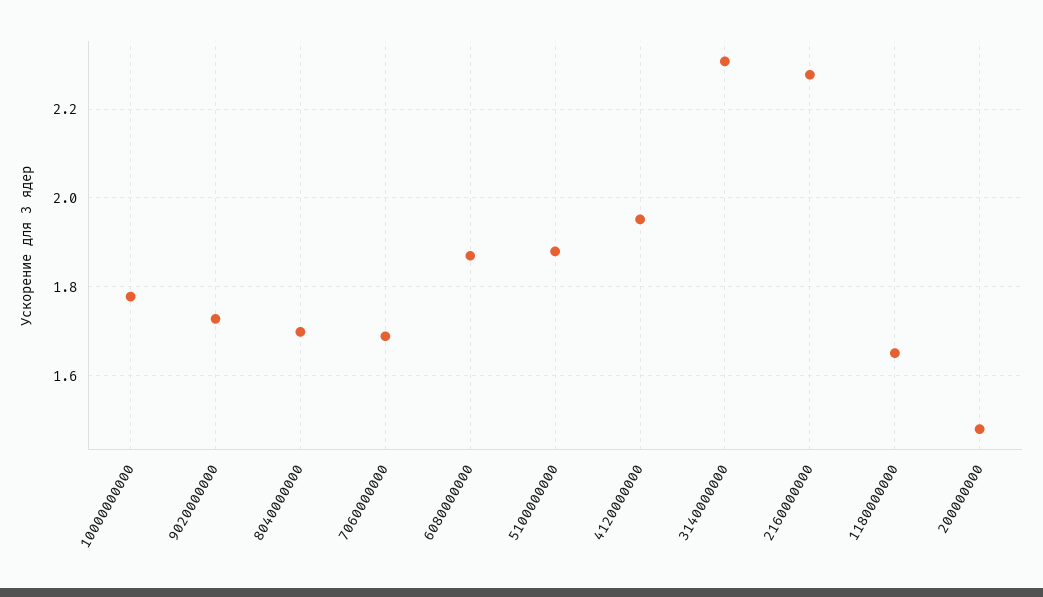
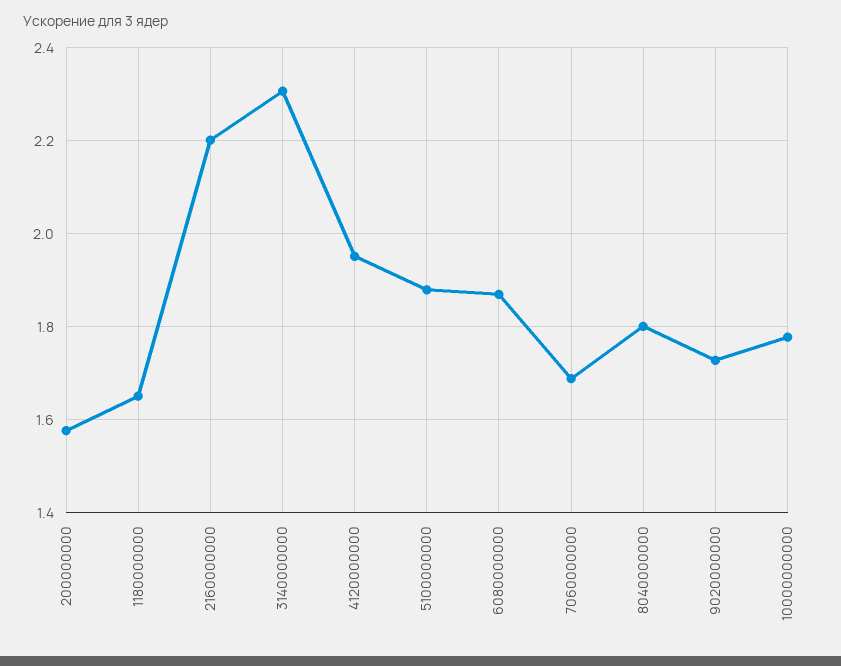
8040000000: 1.7 -> 1.8
2160000000: 2.28 -> 2.2
200000000: 1.48 -> 1.58

